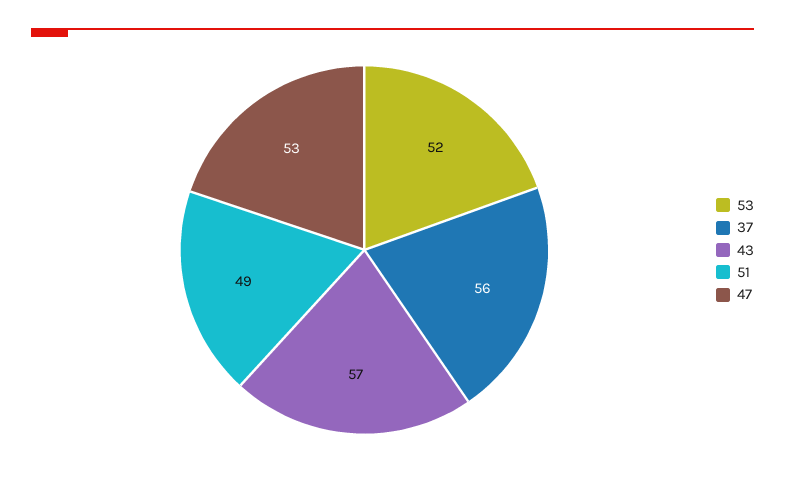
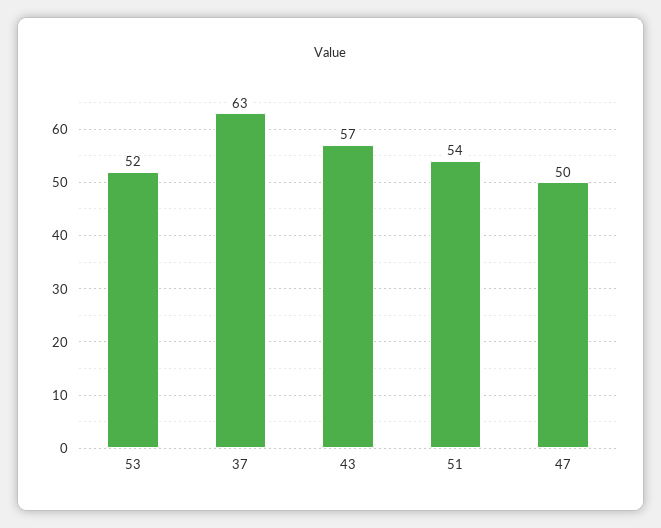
37: 56 -> 63
51: 49 -> 54
47: 53 -> 50

